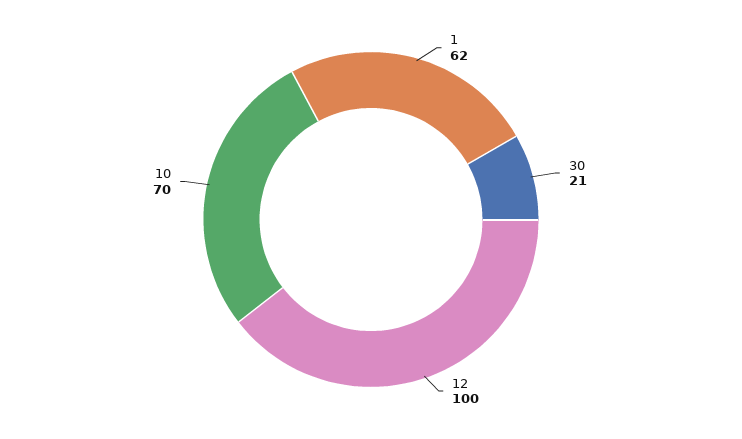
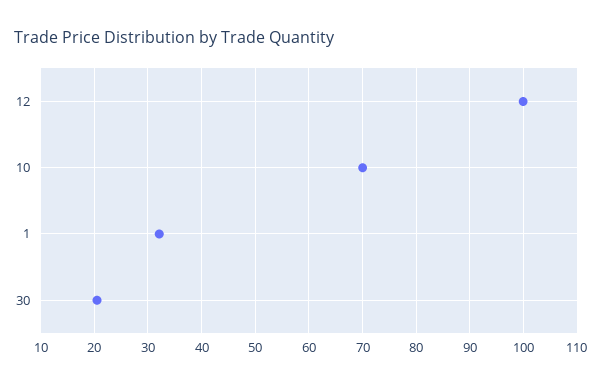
1: 62 -> 32

